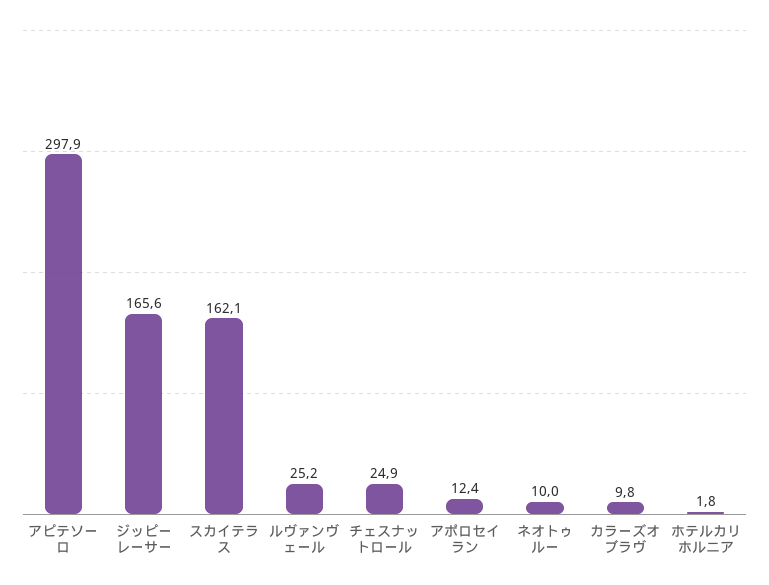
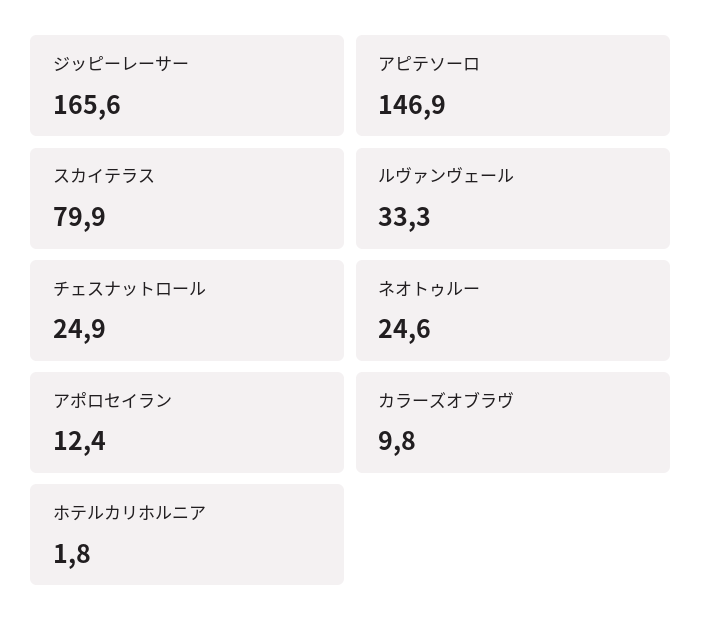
アピテソーロ: 297.9 -> 146.9
スカイテラス: 162.1 -> 79.9
ルヴァンヴェール: 25.2 -> 33.3
ネオトゥルー: 10 -> 24.6

